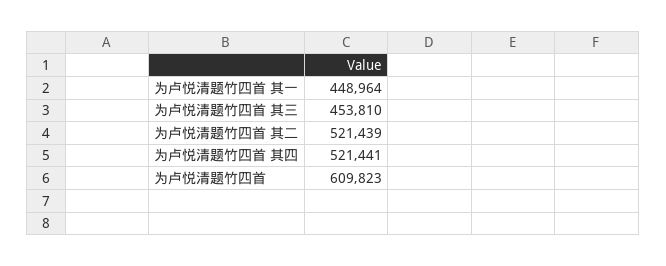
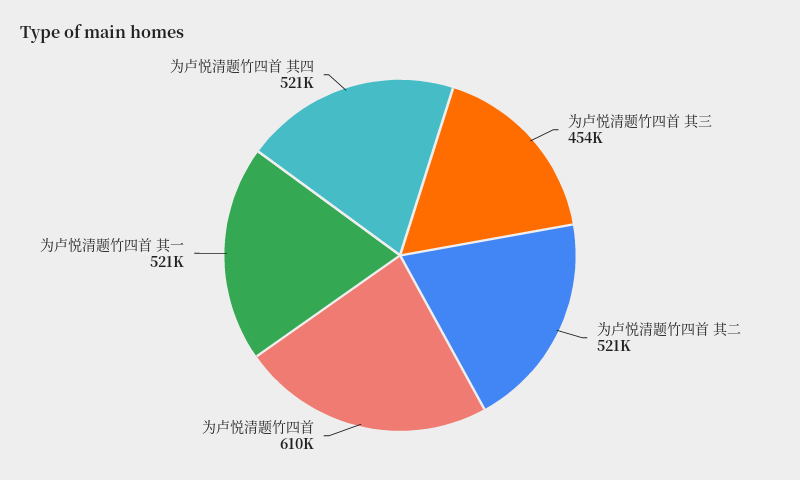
为卢悦清题竹四首 其一: 448964 -> 521000

